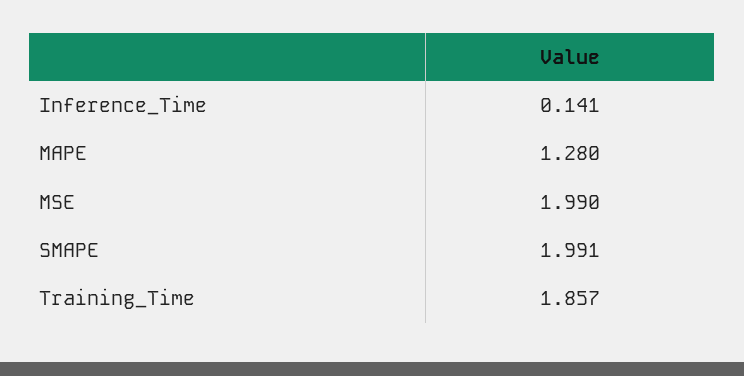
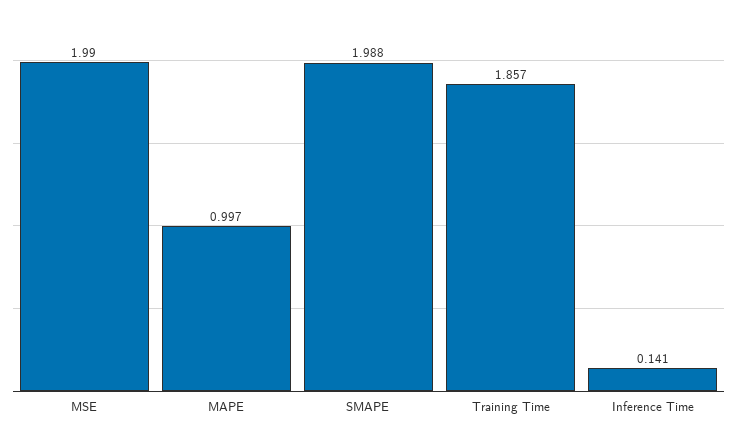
MAPE: 1.28 -> 0.997
SMAPE: 1.991 -> 1.988

